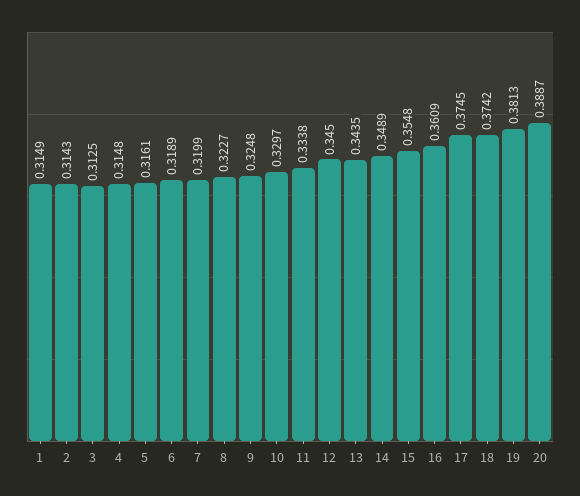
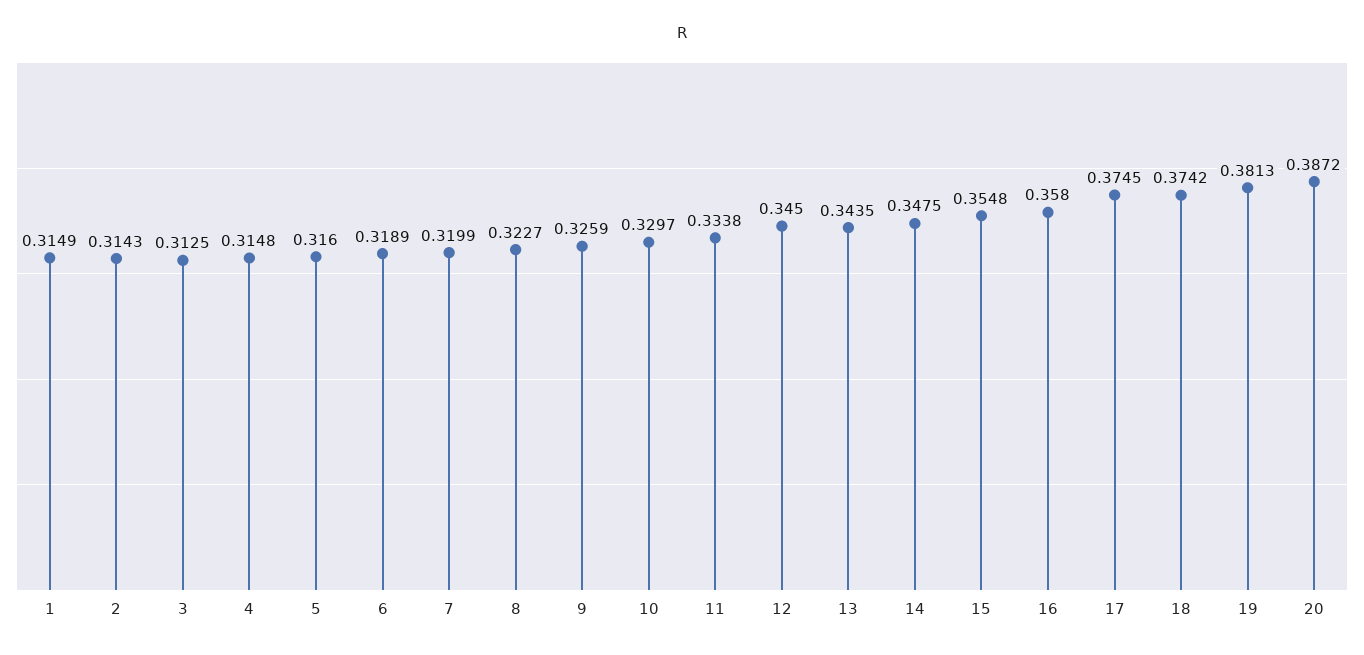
5: 0.3161 -> 0.316
9: 0.3248 -> 0.3259
14: 0.3489 -> 0.3475
16: 0.3609 -> 0.358
20: 0.3887 -> 0.3872

